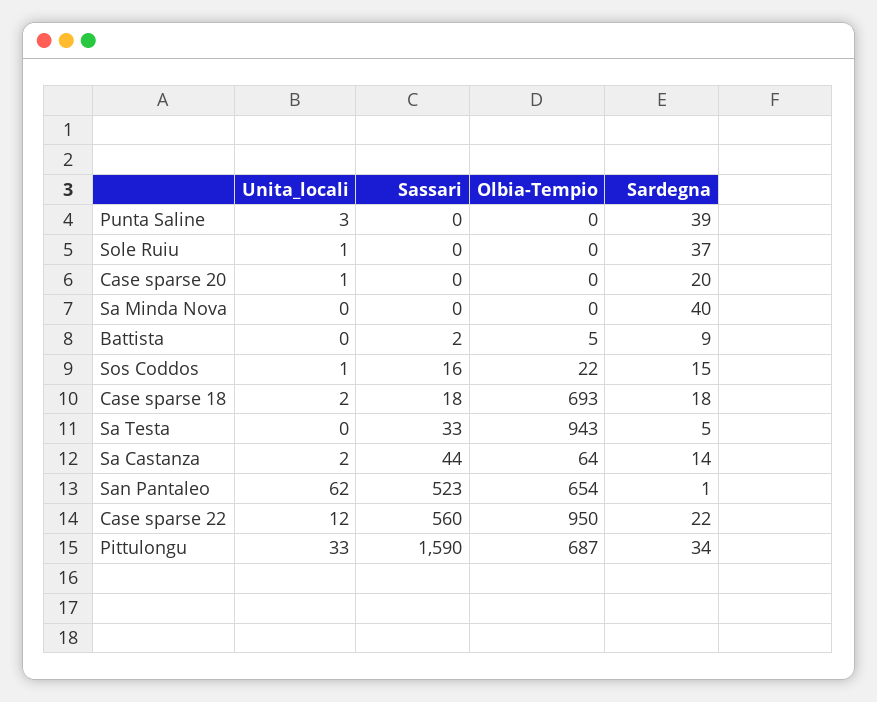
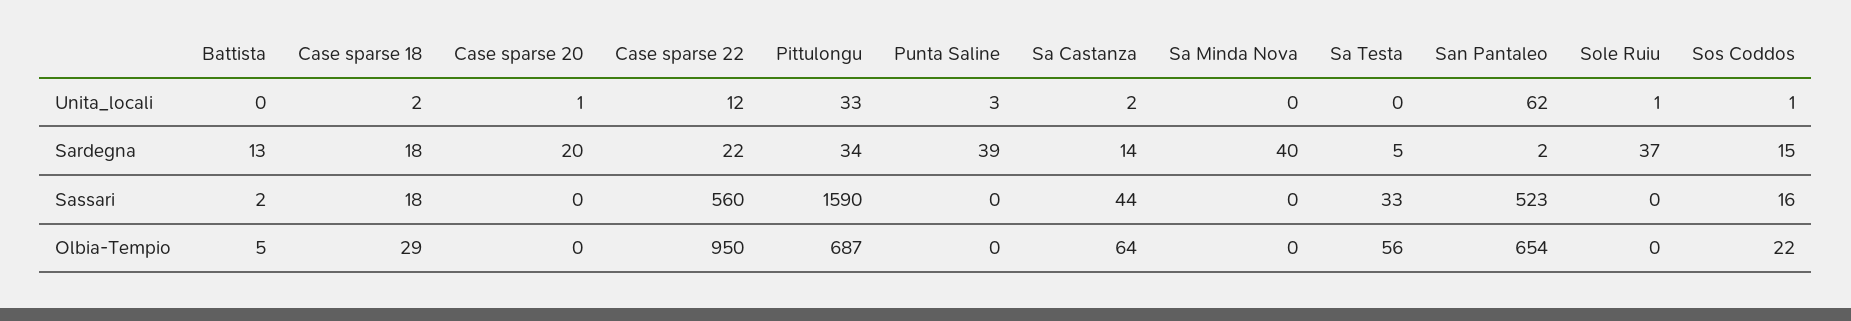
Sardegna, Battista: 9 -> 13
Olbia-Tempio, Case sparse 18: 693 -> 29
Olbia-Tempio, Sa Testa: 943 -> 56
Sardegna, San Pantaleo: 1 -> 2

